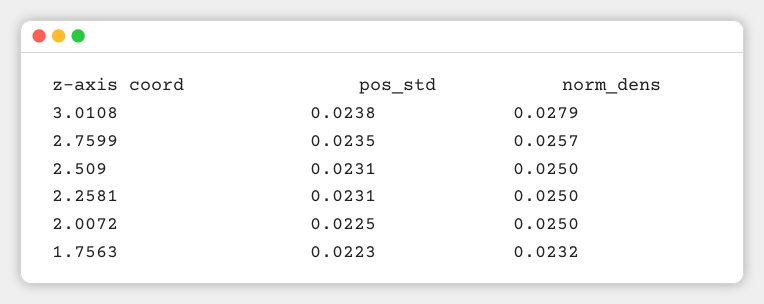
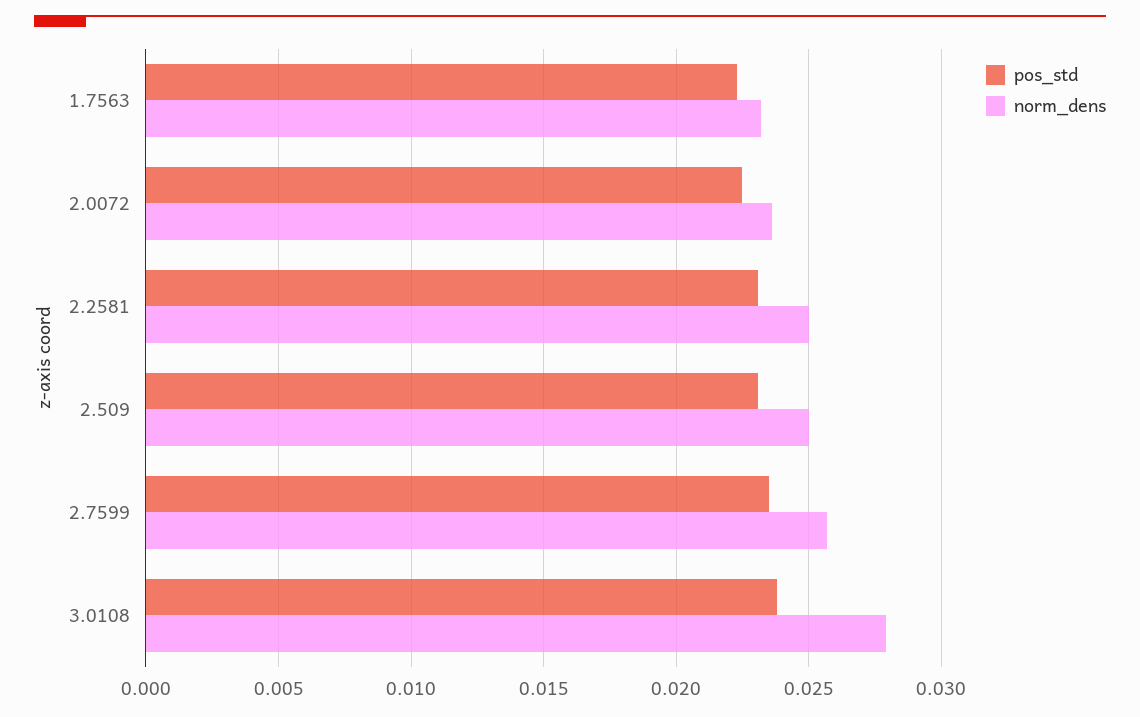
norm_dens, 2.0072: 0.025 -> 0.0235

